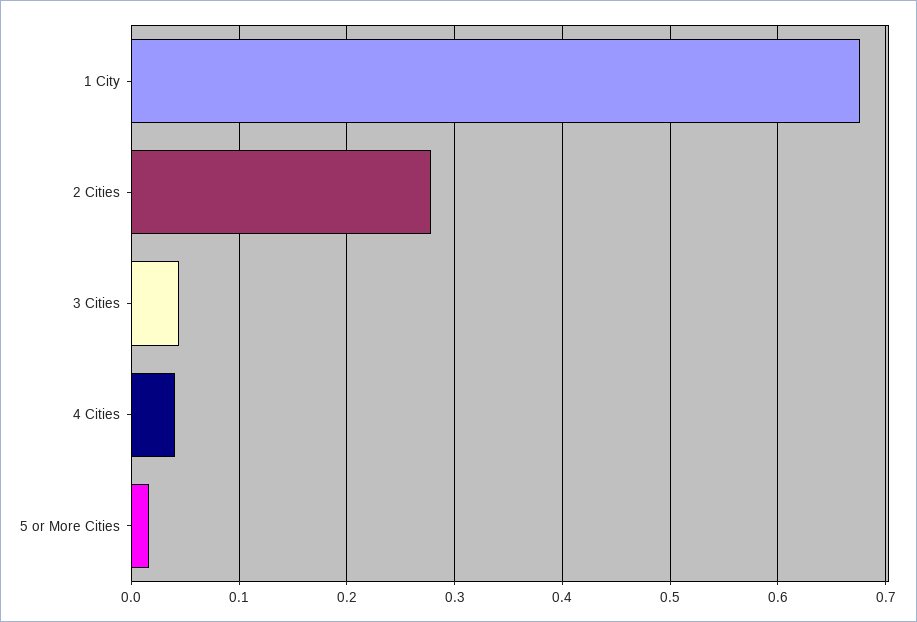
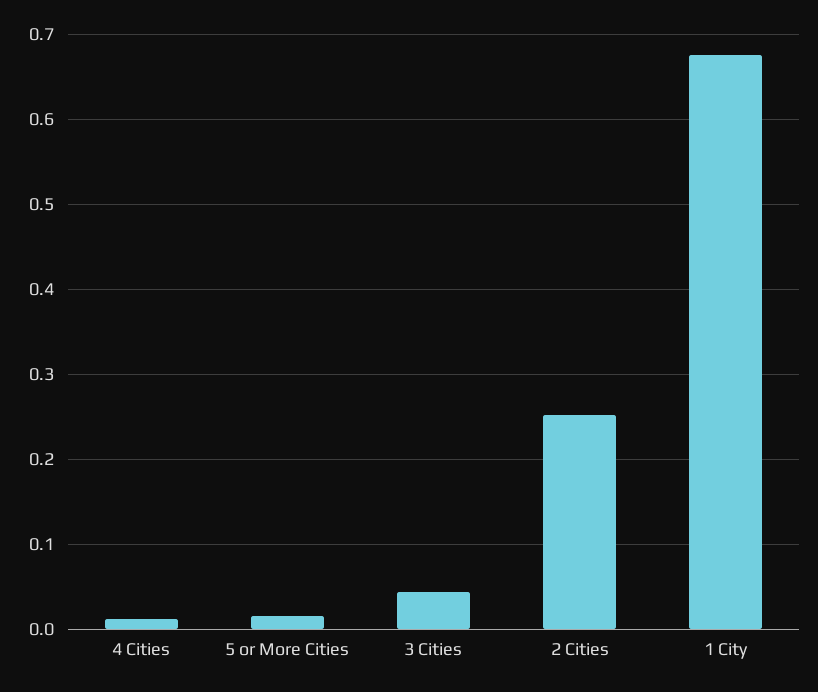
2 Cities: 0.28 -> 0.25
4 Cities: 0.04 -> 0.01

